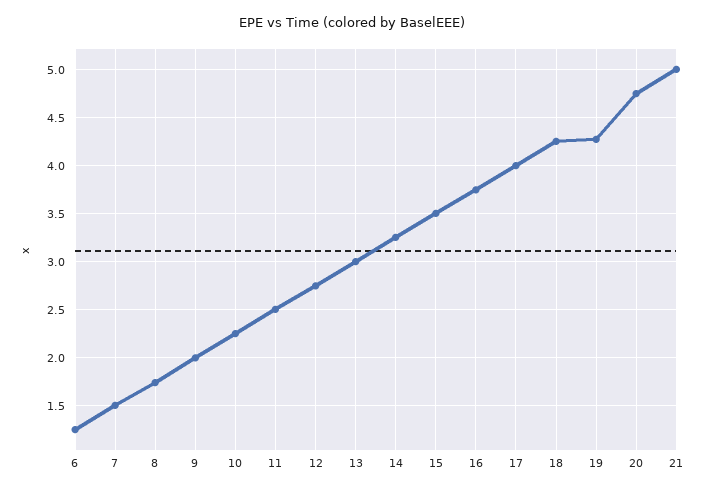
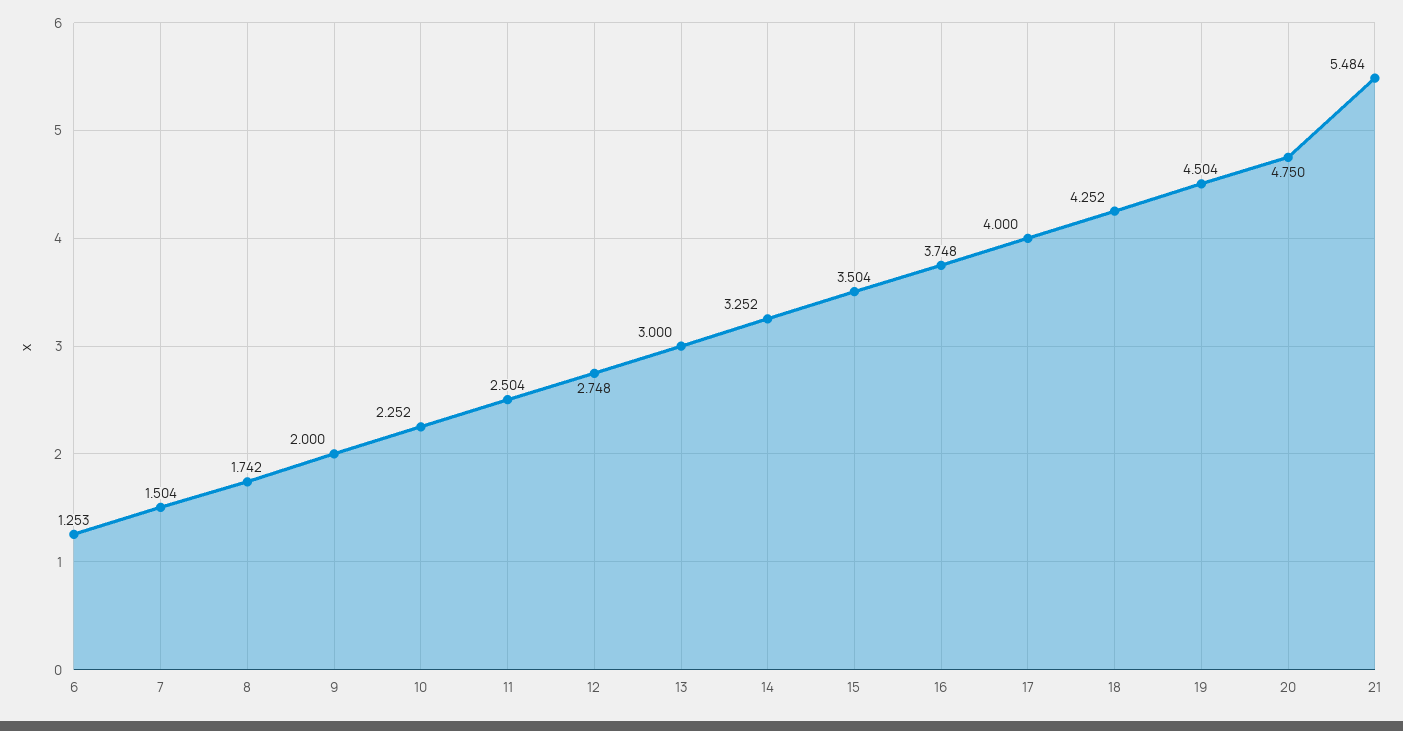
19: 4.3 -> 4.504
21: 5 -> 5.484

